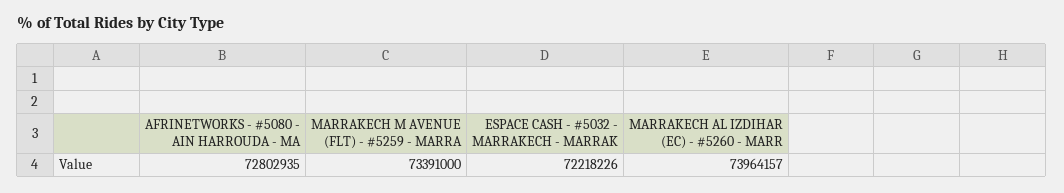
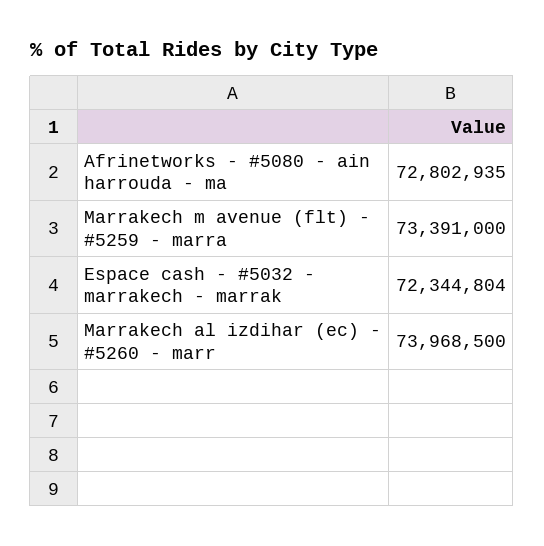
ESPACE CASH - #5032 - MARRAKECH - MARRAK: 72218226 -> 72344804
MARRAKECH AL IZDIHAR (EC) - #5260 - MARR: 73964157 -> 73968500

